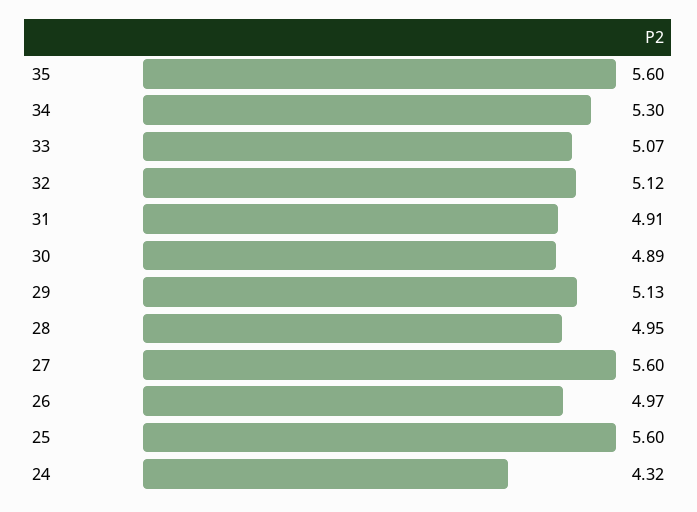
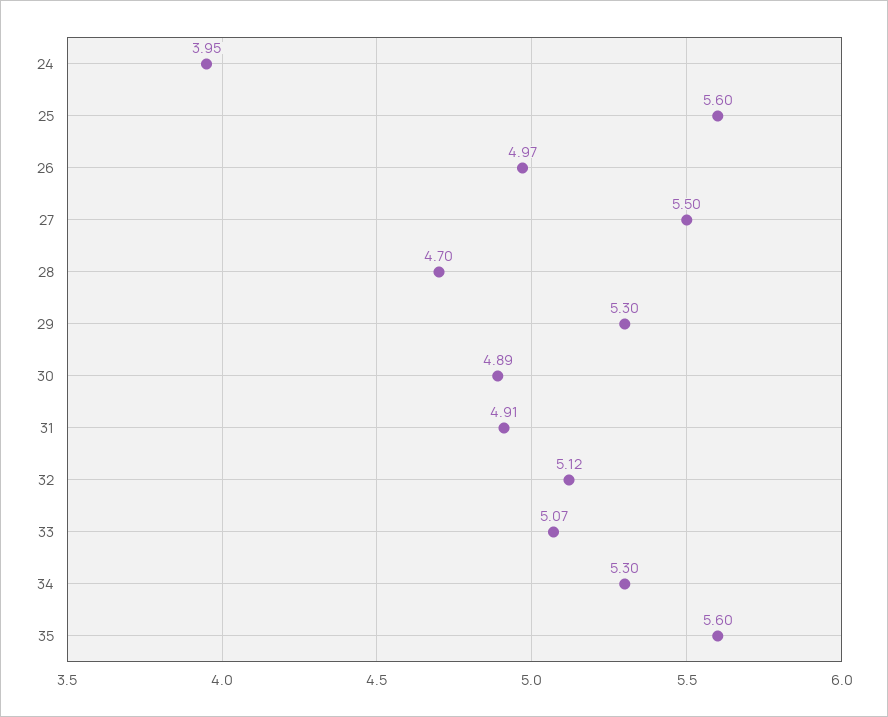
29: 5.13 -> 5.3
28: 4.95 -> 4.7
27: 5.6 -> 5.5
24: 4.32 -> 3.95

